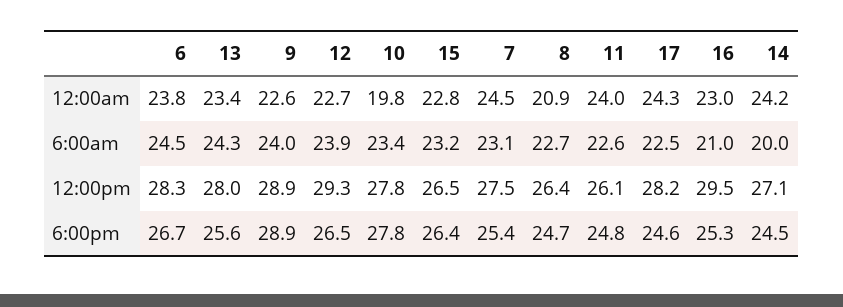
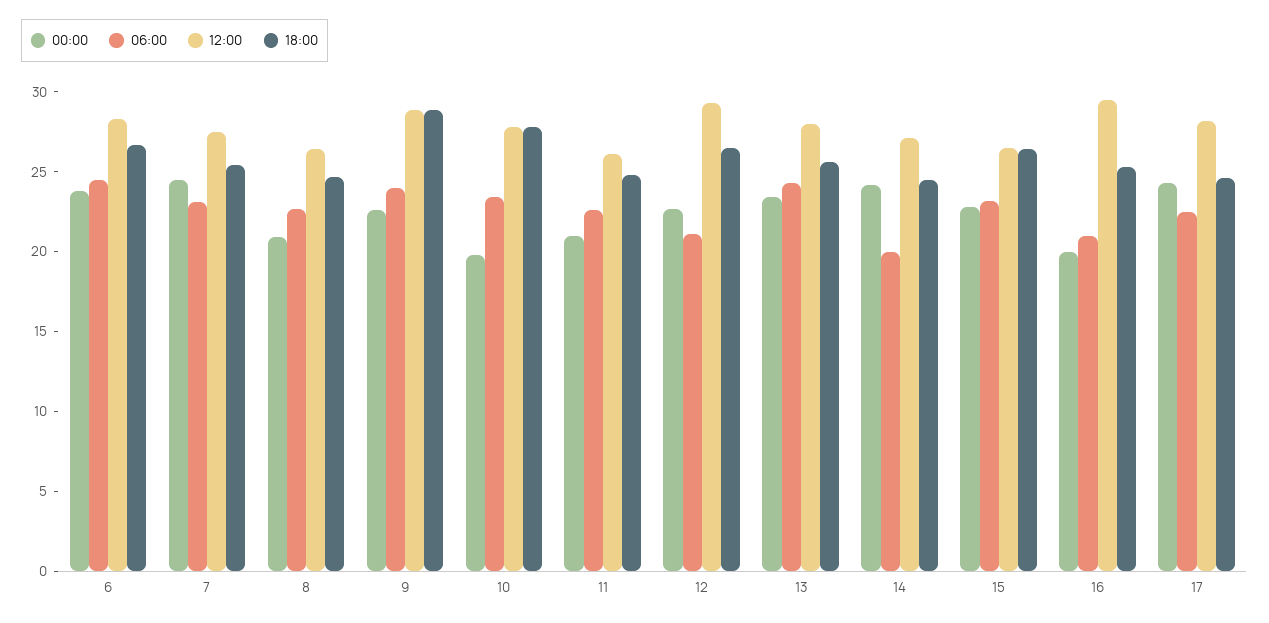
12:00am, 11: 24 -> 21
12:00am, 16: 23 -> 20
6:00am, 12: 23.9 -> 21

